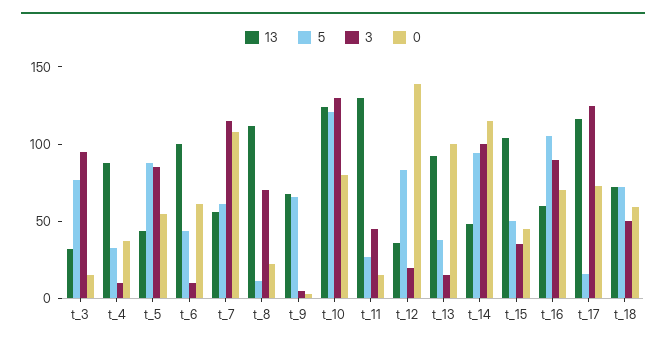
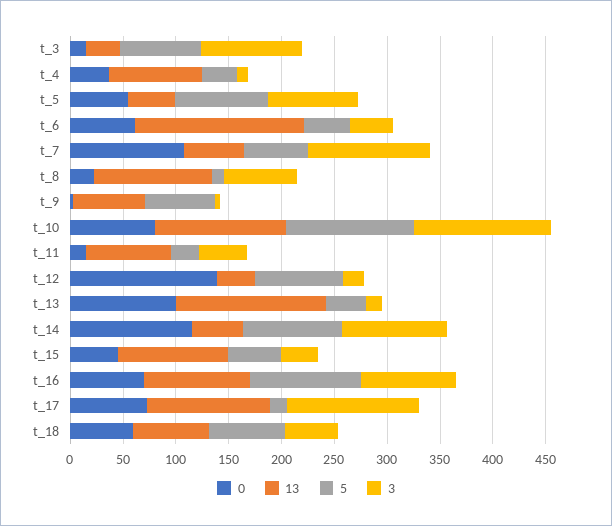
13, t_6: 100 -> 160
3, t_6: 10 -> 40
13, t_11: 130 -> 80
13, t_13: 90 -> 140
13, t_16: 60 -> 100

